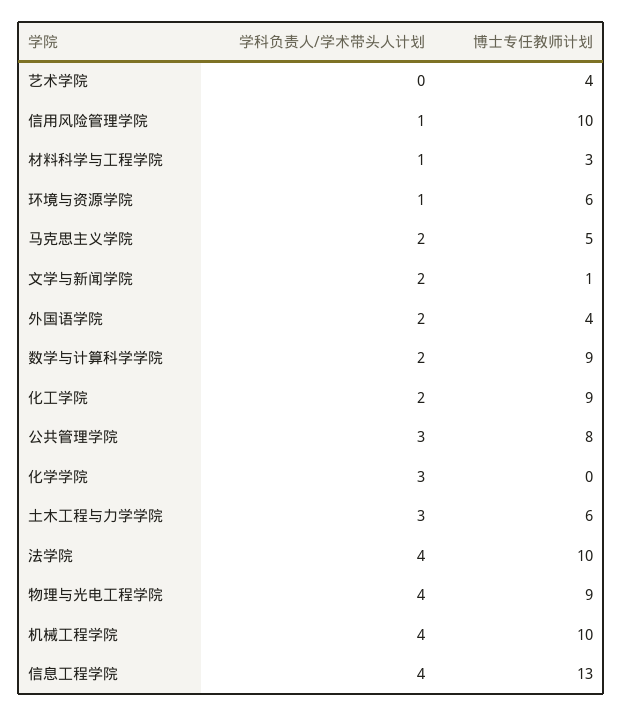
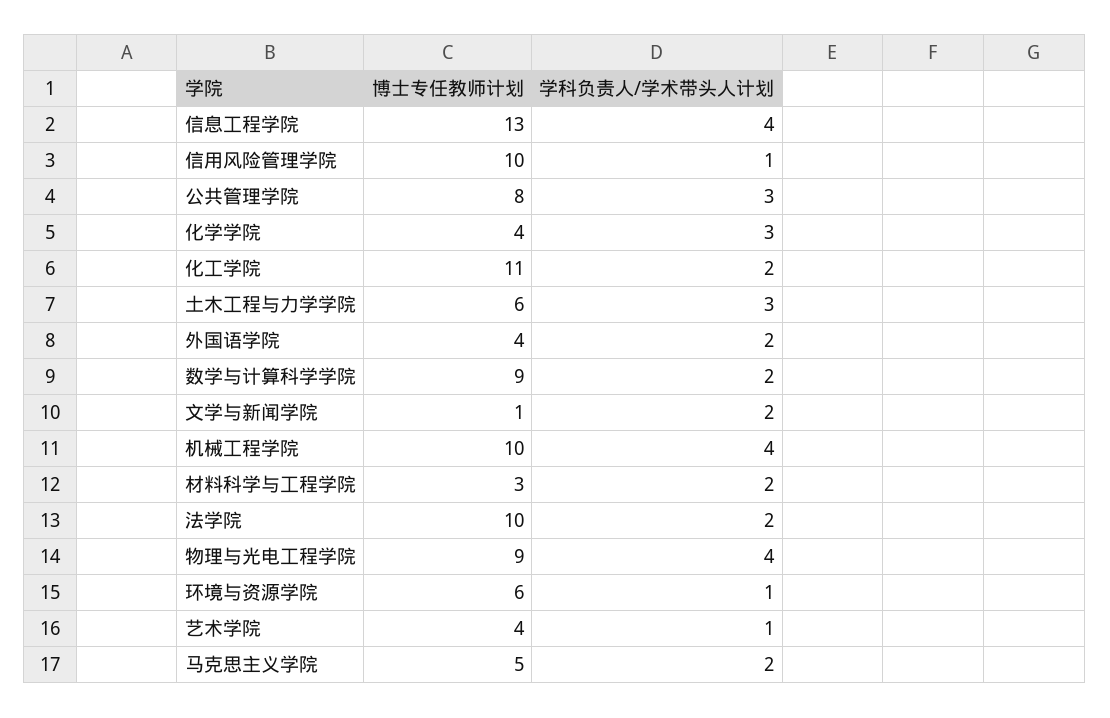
学科负责人/学术带头人计划, 艺术学院: 0 -> 1
学科负责人/学术带头人计划, 材料科学与工程学院: 1 -> 2
博士专任教师计划, 化工学院: 9 -> 11
博士专任教师计划, 化学学院: 0 -> 4
学科负责人/学术带头人计划, 法学院: 4 -> 2

